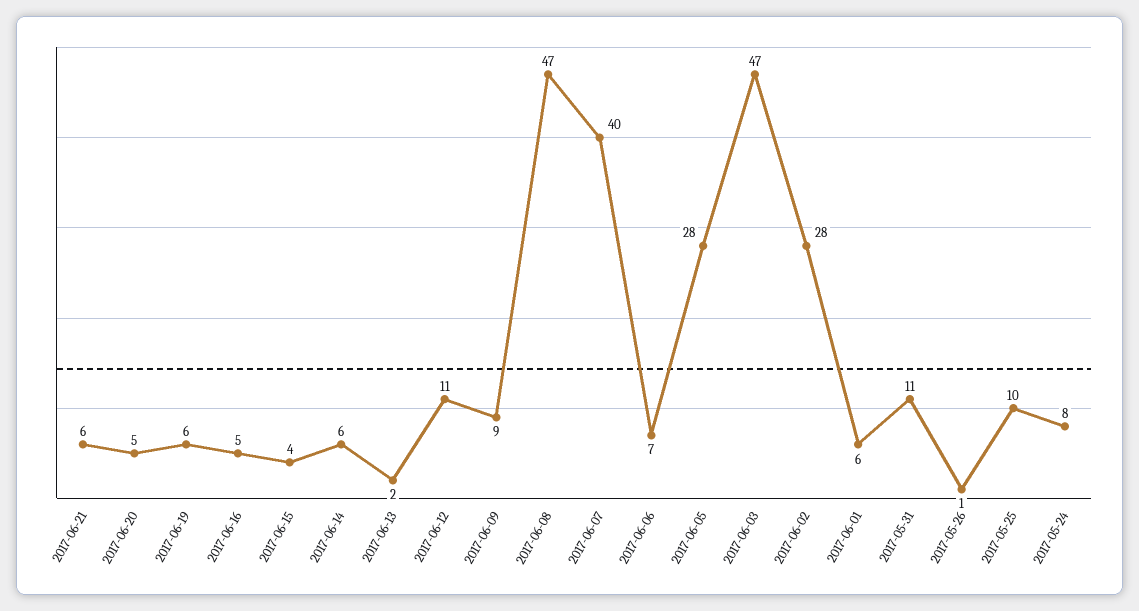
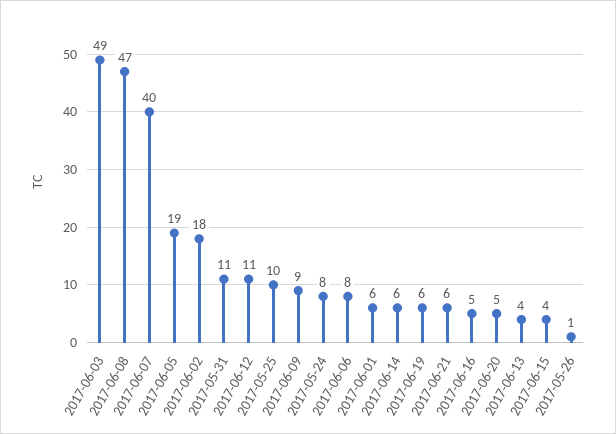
2017-06-13: 2 -> 4
2017-06-06: 7 -> 8
2017-06-05: 28 -> 19
2017-06-03: 47 -> 49
2017-06-02: 28 -> 18

